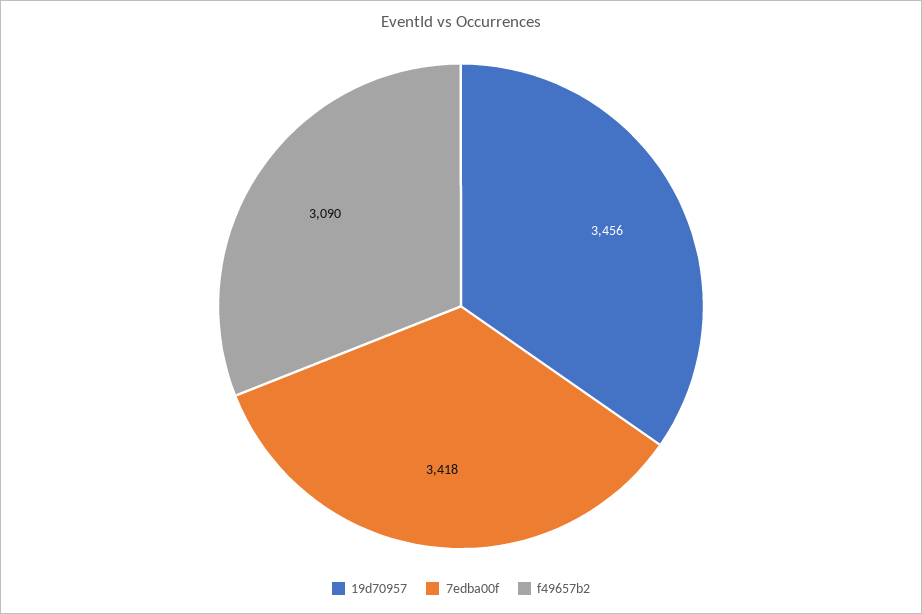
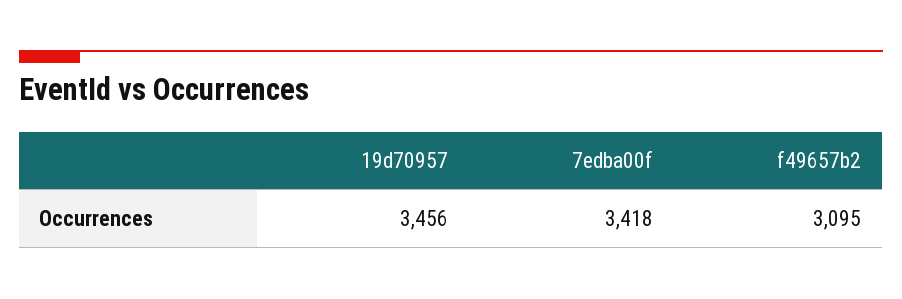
f49657b2: 3090 -> 3095

